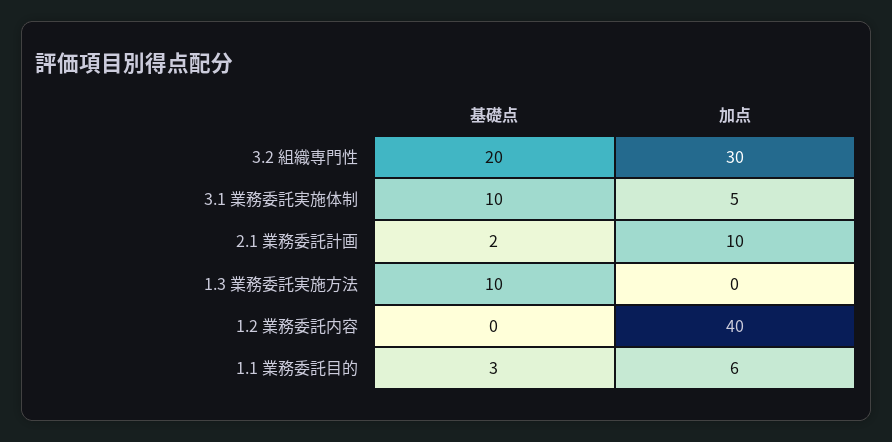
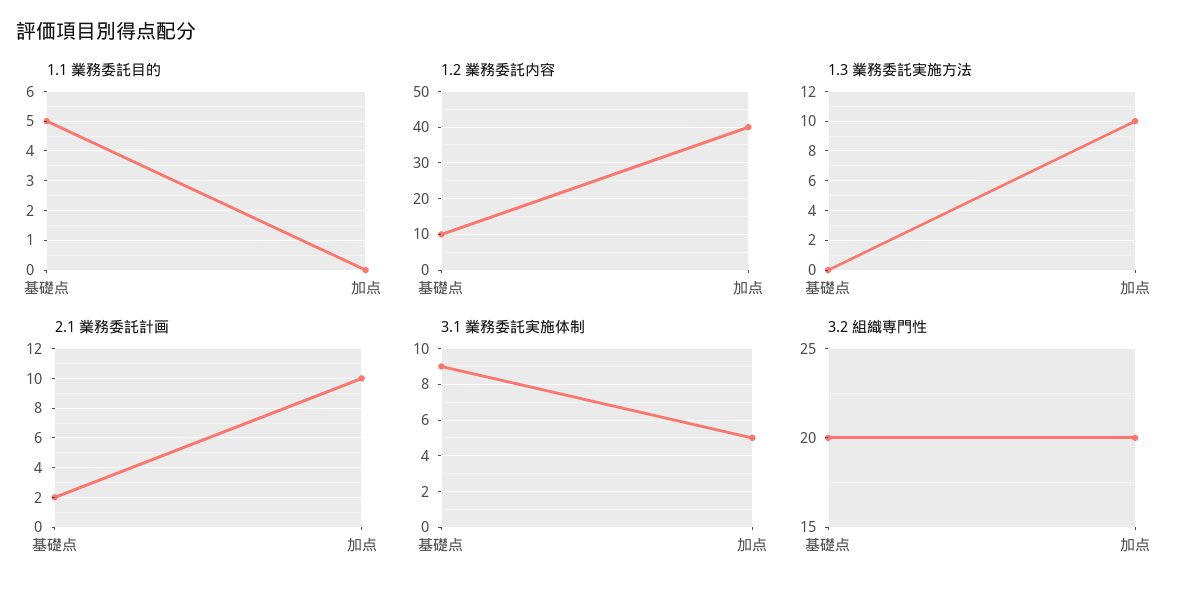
3.2 組織専門性, 加点: 30 -> 20
3.1 業務委託実施体制, 基礎点: 10 -> 9
1.3 業務委託実施方法, 基礎点: 10 -> 0
1.3 業務委託実施方法, 加点: 0 -> 10
1.2 業務委託内容, 基礎点: 0 -> 10
1.1 業務委託目的, 基礎点: 3 -> 5
1.1 業務委託目的, 加点: 6 -> 0

